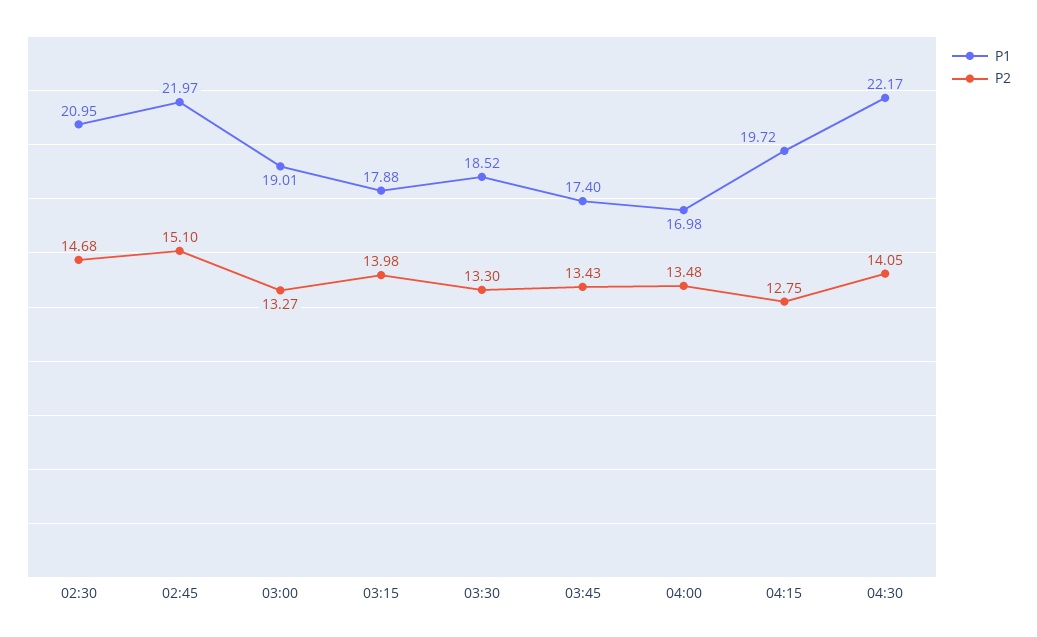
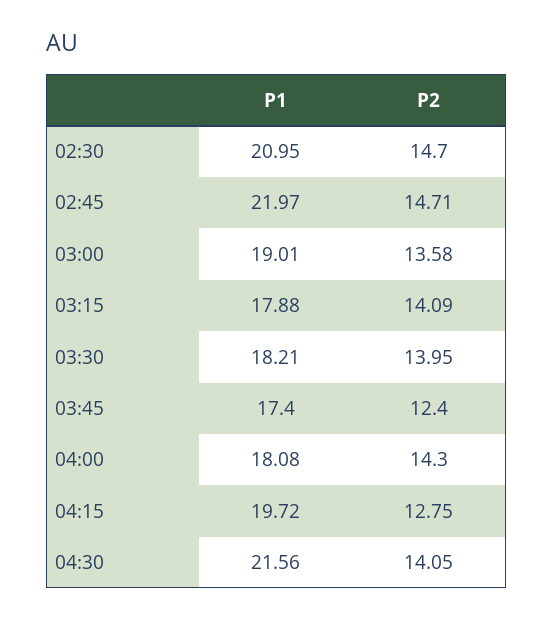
P2, 02:30: 14.68 -> 14.7
P2, 02:45: 15.1 -> 14.71
P2, 03:00: 13.27 -> 13.58
P2, 03:15: 13.98 -> 14.09
P1, 03:30: 18.52 -> 18.21
P2, 03:30: 13.3 -> 13.95
P2, 03:45: 13.43 -> 12.4
P1, 04:00: 16.98 -> 18.08
P2, 04:00: 13.48 -> 14.3
P1, 04:30: 22.17 -> 21.56

